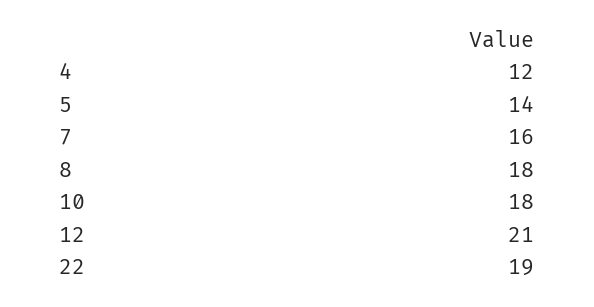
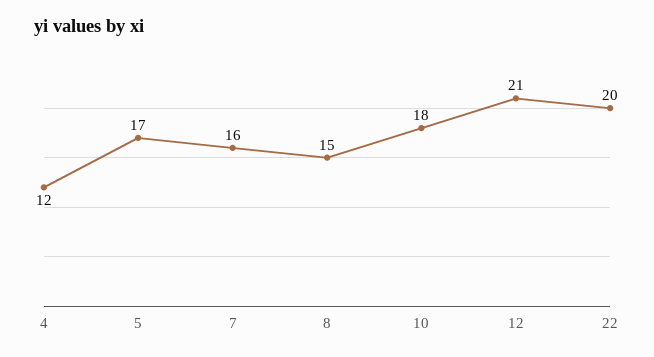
5: 14 -> 17
8: 18 -> 15
22: 19 -> 20

